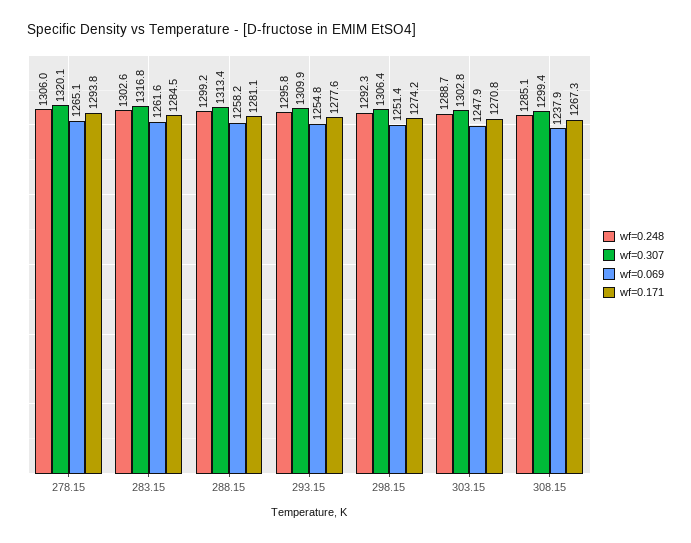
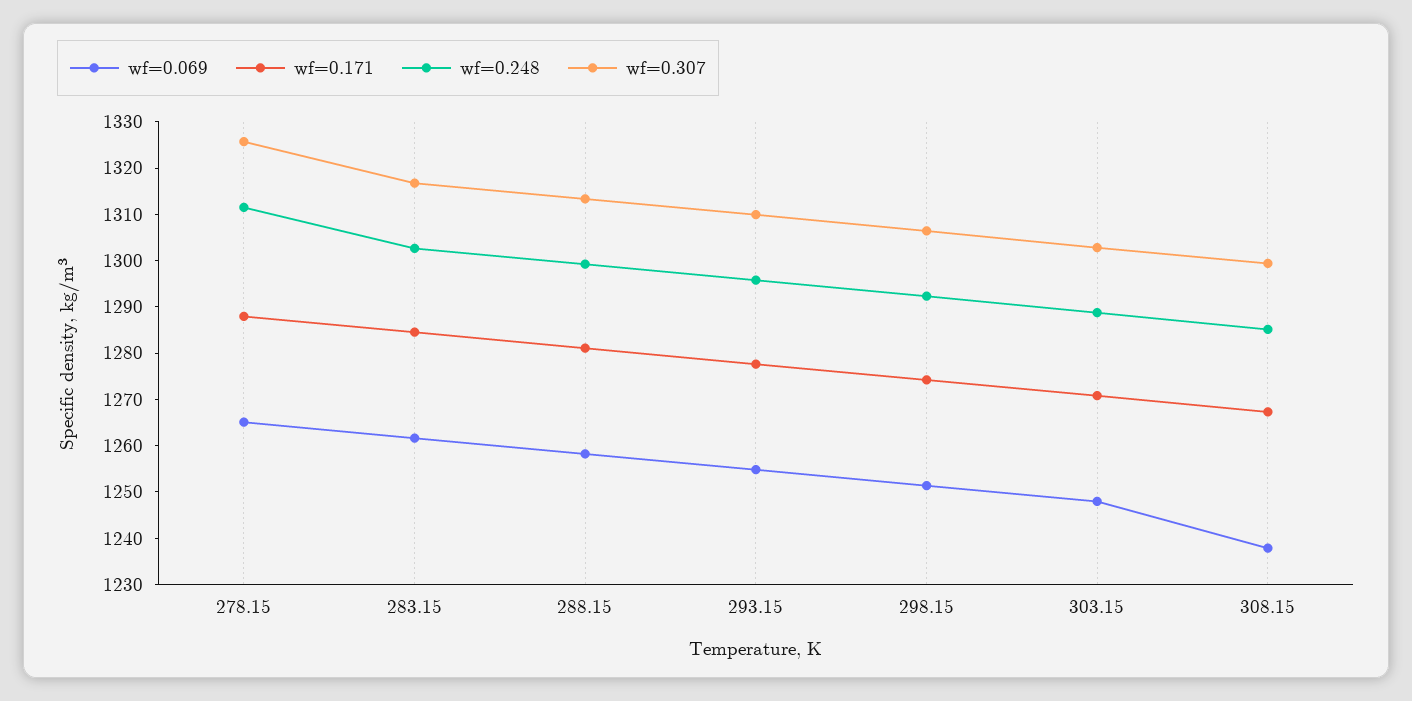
wf=0.248, 278.15: 1306 -> 1312
wf=0.307, 278.15: 1320.1 -> 1326
wf=0.171, 278.15: 1293.8 -> 1288

